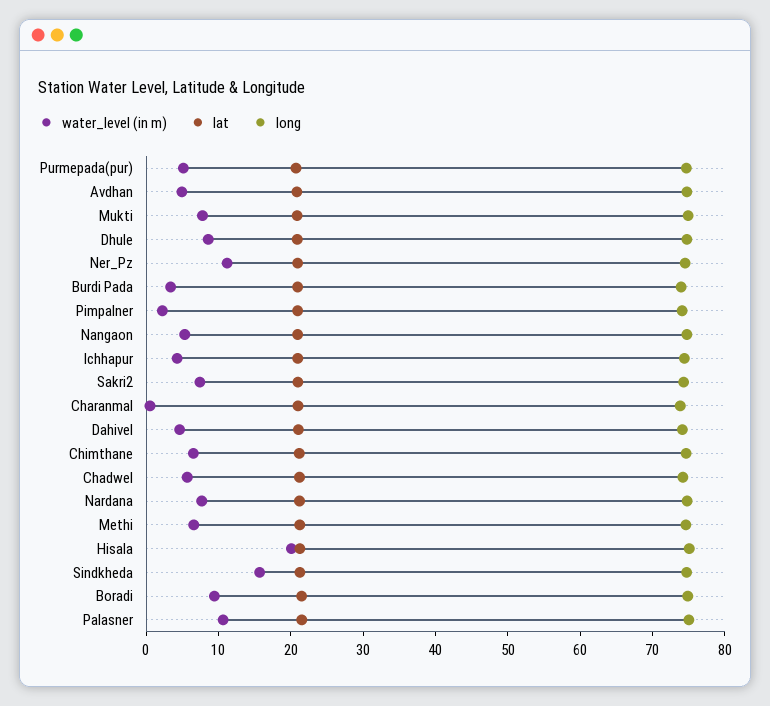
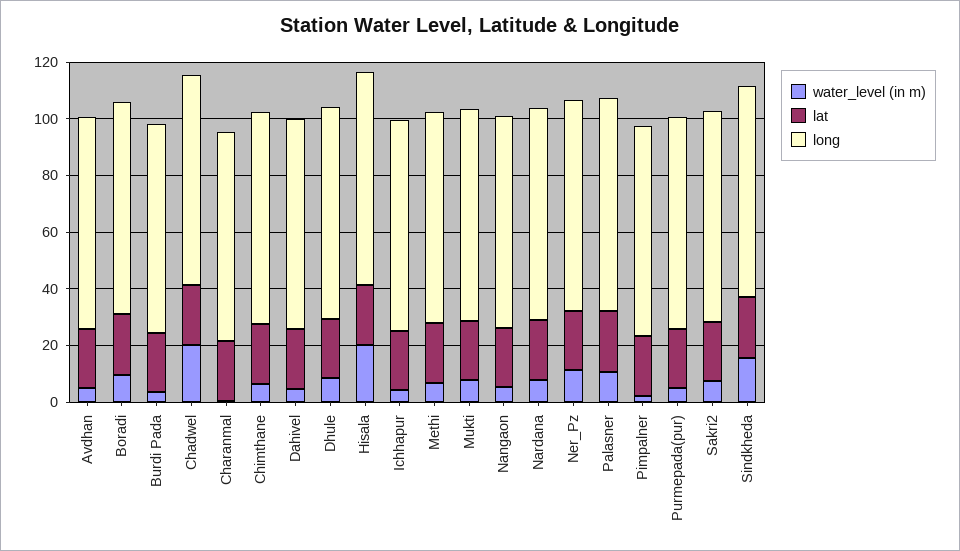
water_level (in m), Chadwel: 6 -> 20

